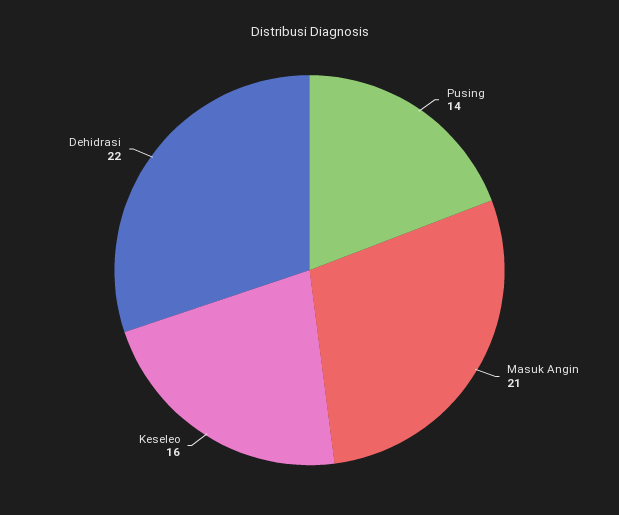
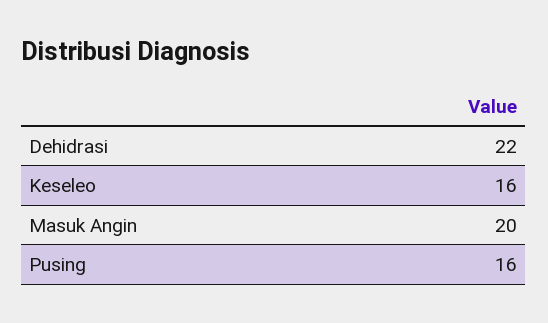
Pusing: 14 -> 16
Masuk Angin: 21 -> 20

